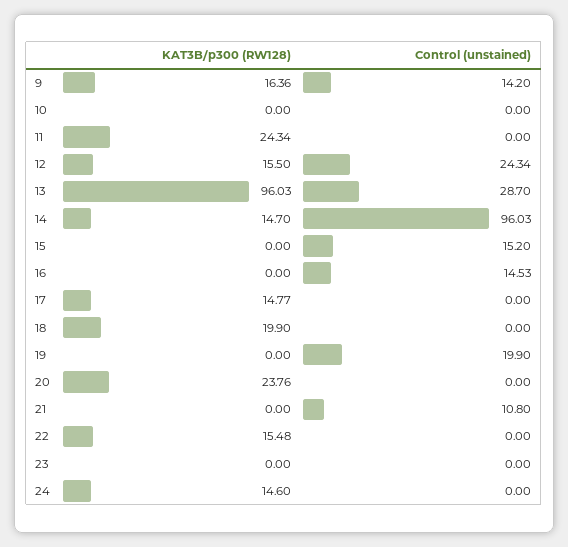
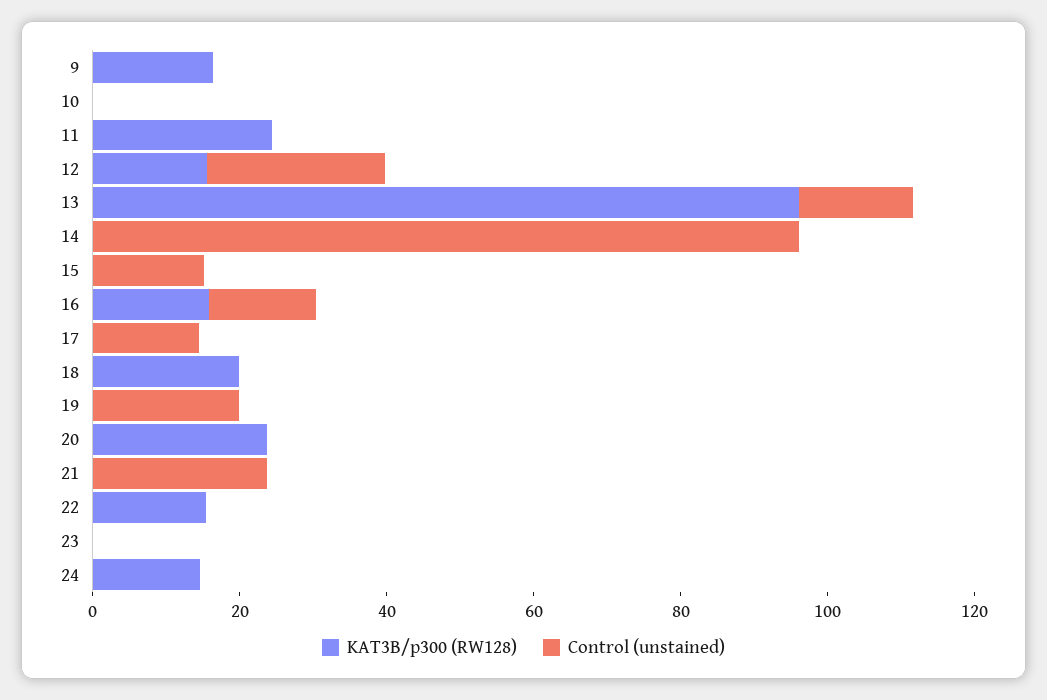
Control (unstained), 9: 14.2 -> 0
Control (unstained), 13: 28.7 -> 15
KAT3B/p300 (RW128), 14: 14.7 -> 0
KAT3B/p300 (RW128), 16: 0 -> 15
KAT3B/p300 (RW128), 17: 14.77 -> 0
Control (unstained), 17: 0 -> 15
Control (unstained), 21: 10.8 -> 25

